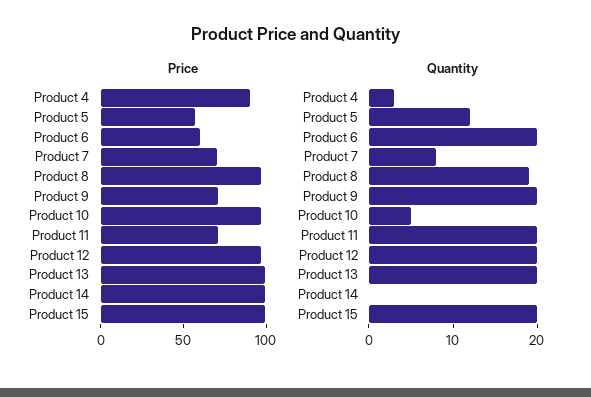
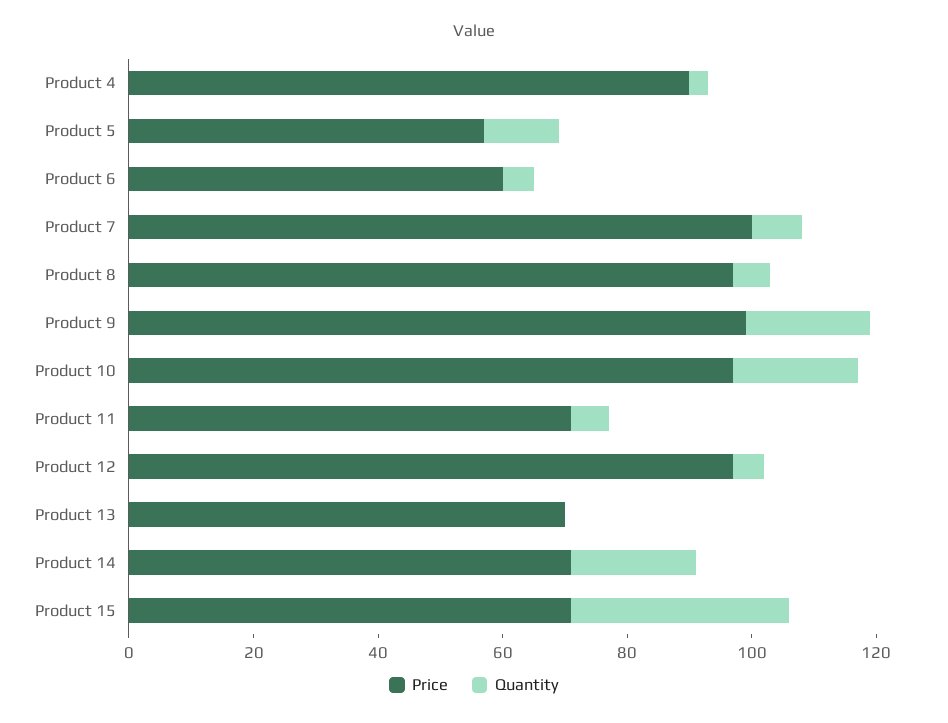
Price, Product 7: 70 -> 100
Price, Product 9: 70 -> 100
Price, Product 13: 100 -> 70
Price, Product 14: 100 -> 70
Price, Product 15: 100 -> 70
Quantity, Product 6: 20 -> 5
Quantity, Product 8: 19 -> 5
Quantity, Product 10: 5 -> 20
Quantity, Product 11: 20 -> 5
Quantity, Product 12: 20 -> 5
Quantity, Product 13: 20 -> 0
Quantity, Product 14: 0 -> 20
Quantity, Product 15: 20 -> 35

